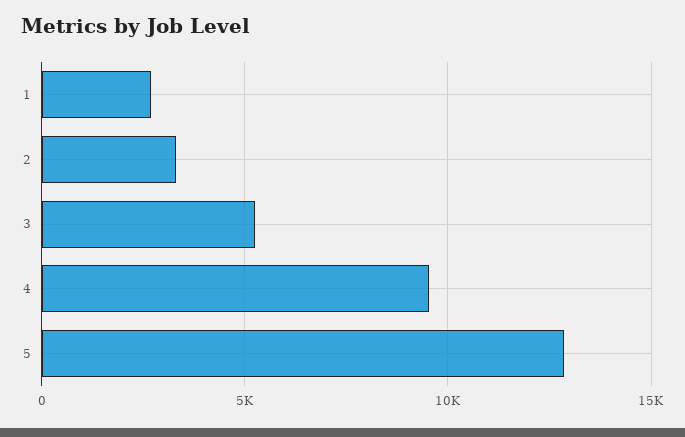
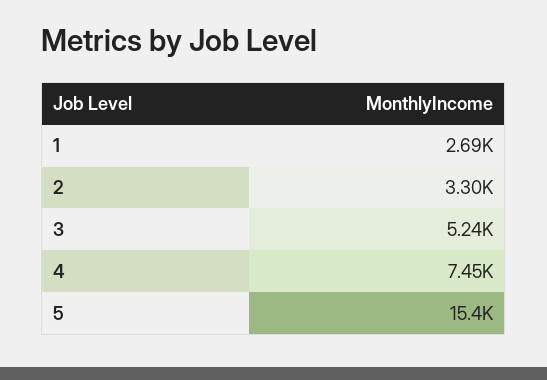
4: 9500 -> 7450
5: 13000 -> 15400

